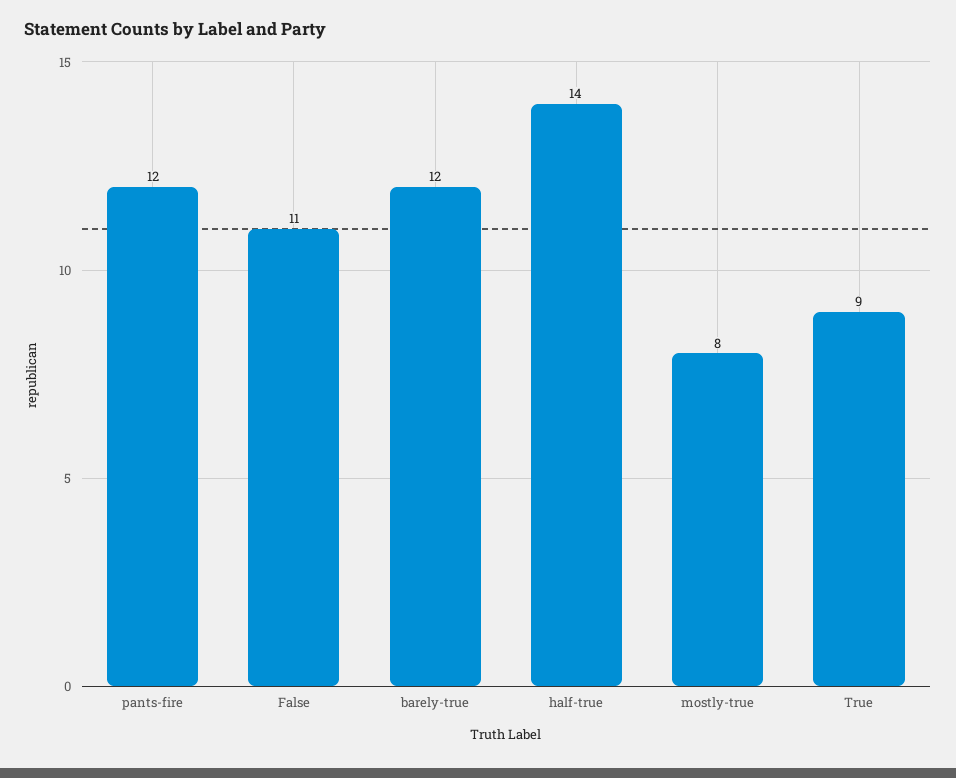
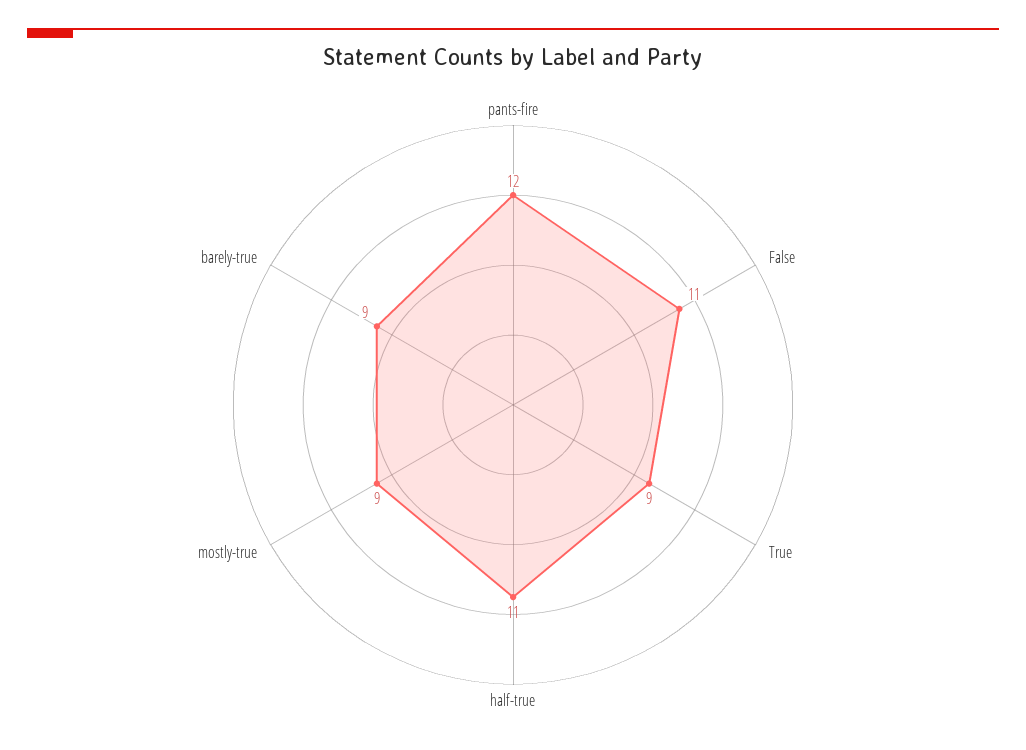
barely-true: 12 -> 9
half-true: 14 -> 11
mostly-true: 8 -> 9

